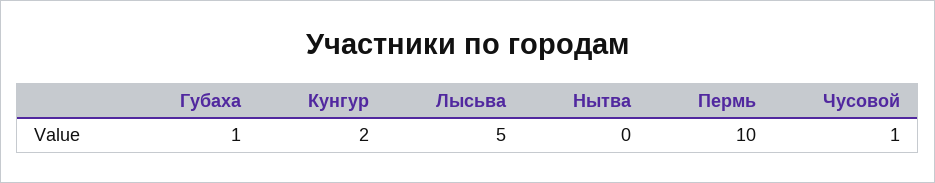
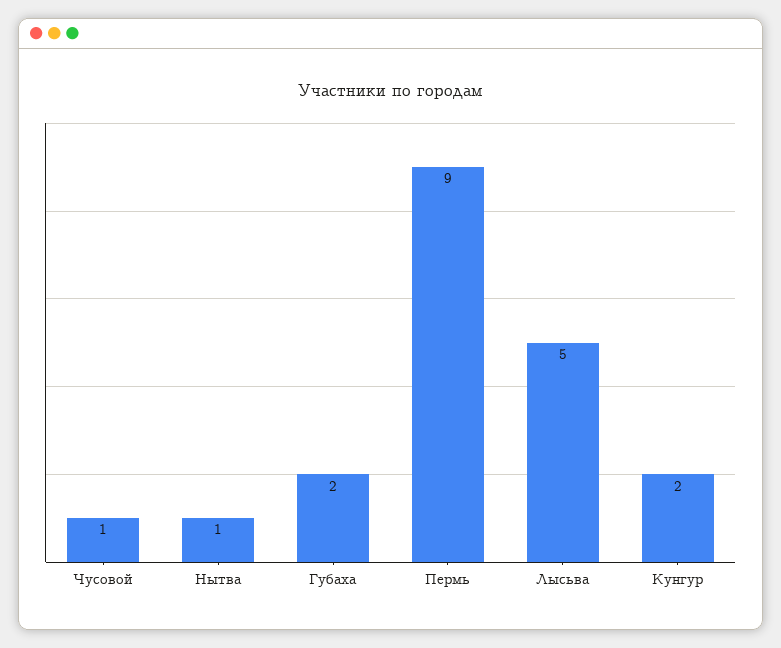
Губаха: 1 -> 2
Нытва: 0 -> 1
Пермь: 10 -> 9

